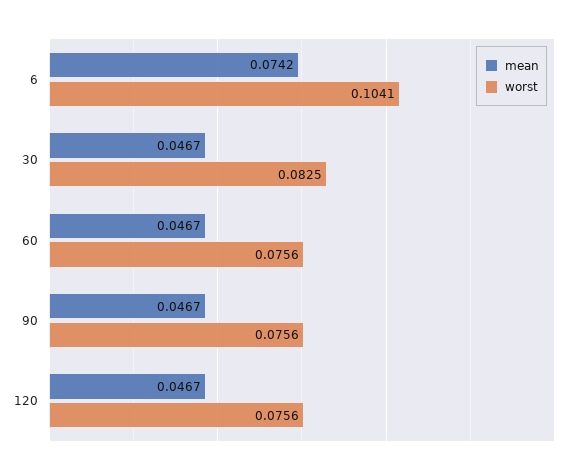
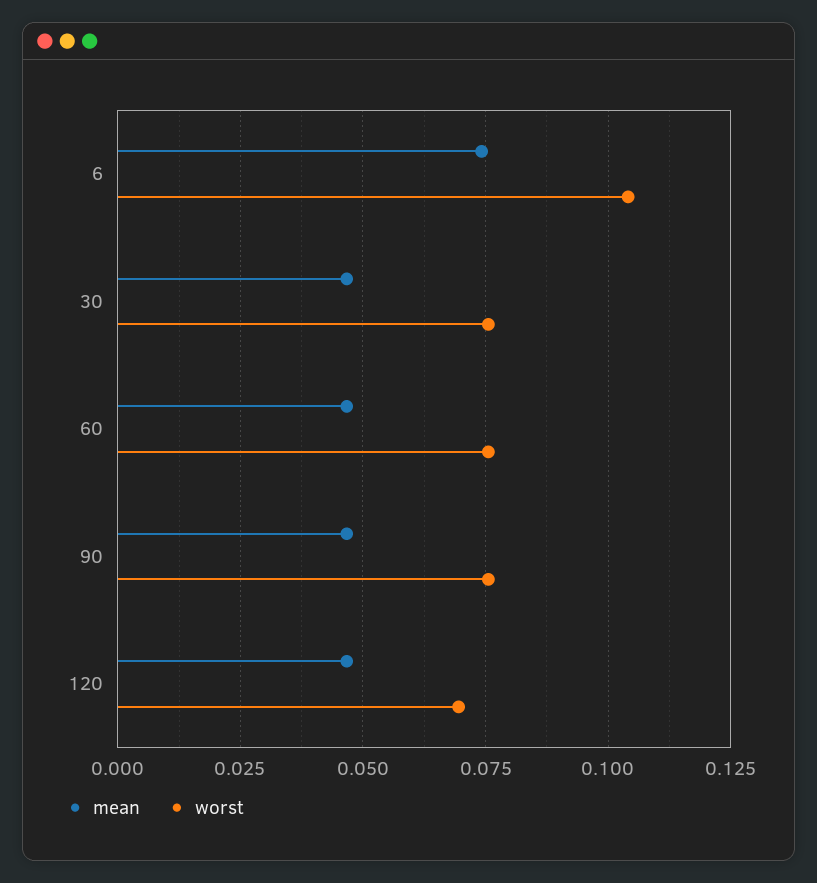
worst, 30: 0.0825 -> 0.075
worst, 120: 0.0756 -> 0.07

